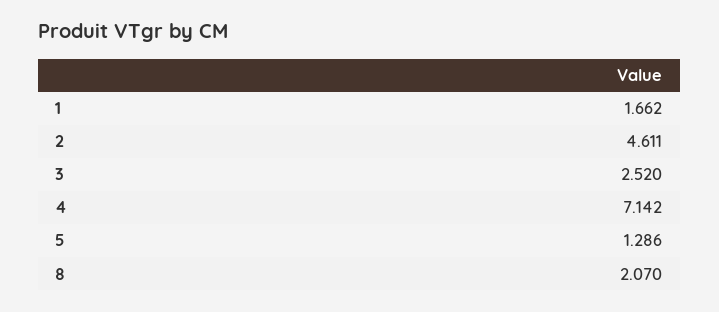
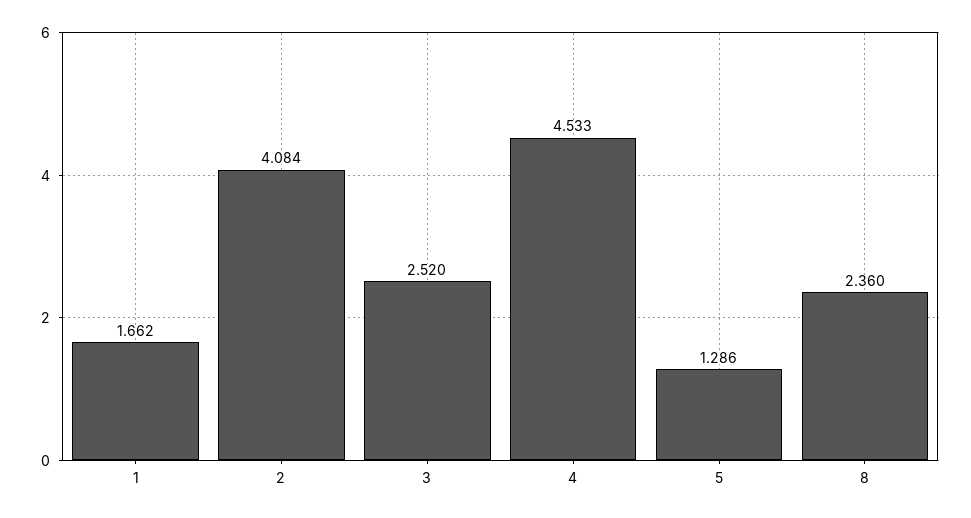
2: 4.611 -> 4.084
4: 7.142 -> 4.533
8: 2.07 -> 2.36

